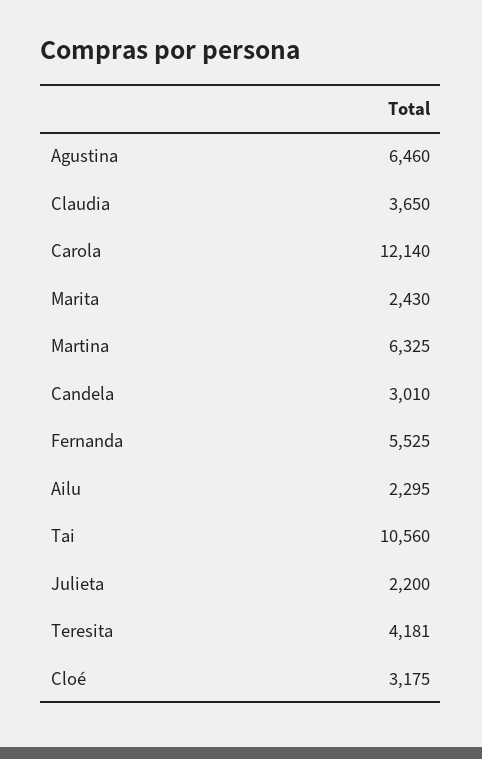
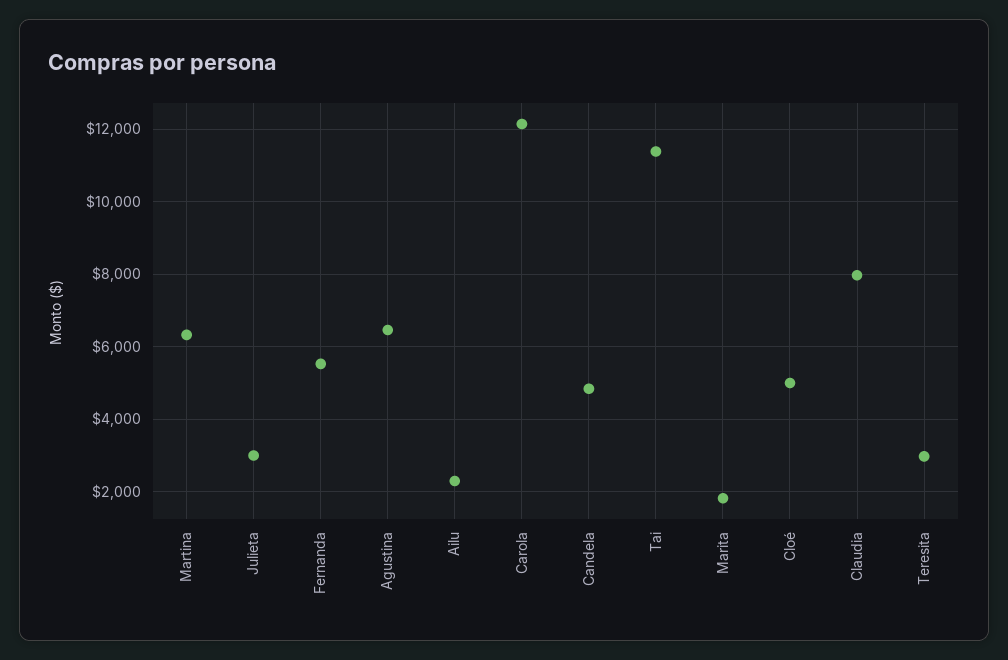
Claudia: 3650 -> 8000
Marita: 2430 -> 1800
Candela: 3010 -> 4800
Tai: 10560 -> 11400
Julieta: 2200 -> 3000
Teresita: 4181 -> 3000
Cloé: 3175 -> 5000

